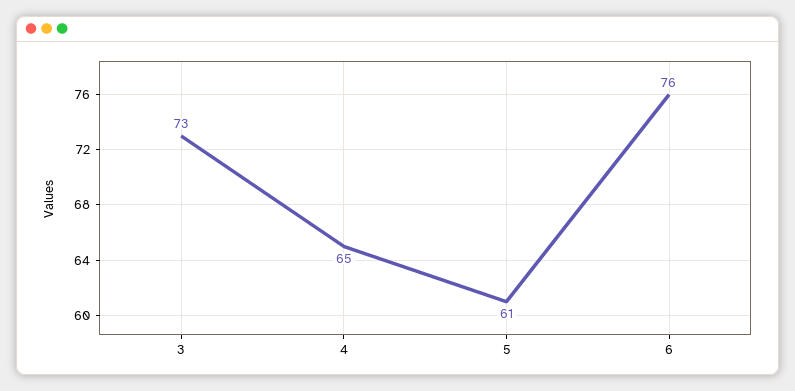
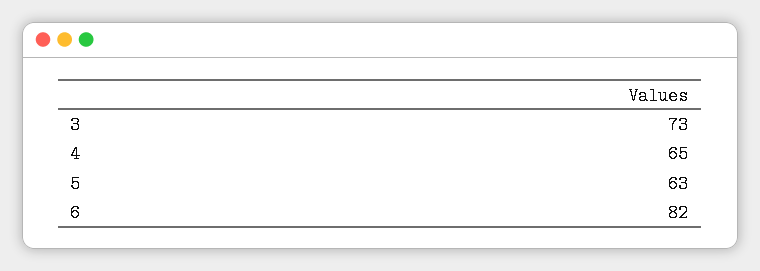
5: 61 -> 63
6: 76 -> 82

